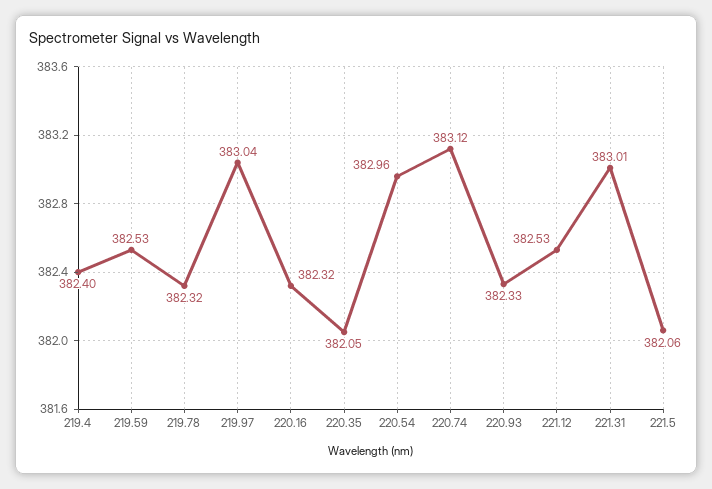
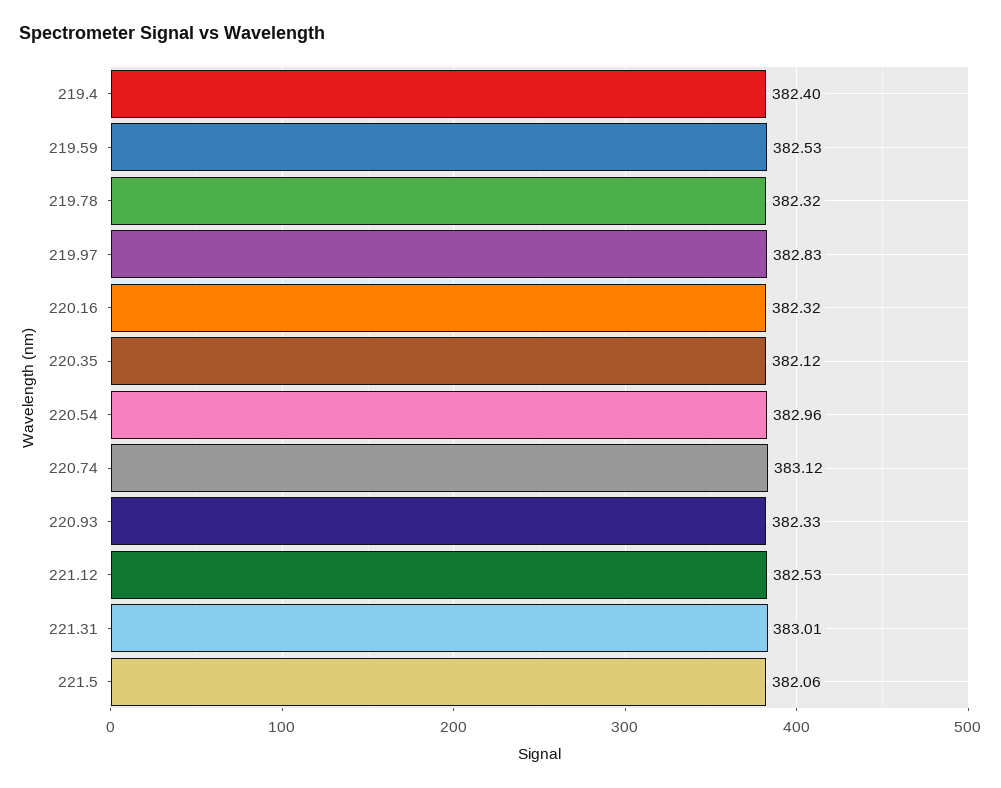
219.97: 383.04 -> 382.83
220.35: 382.05 -> 382.12

